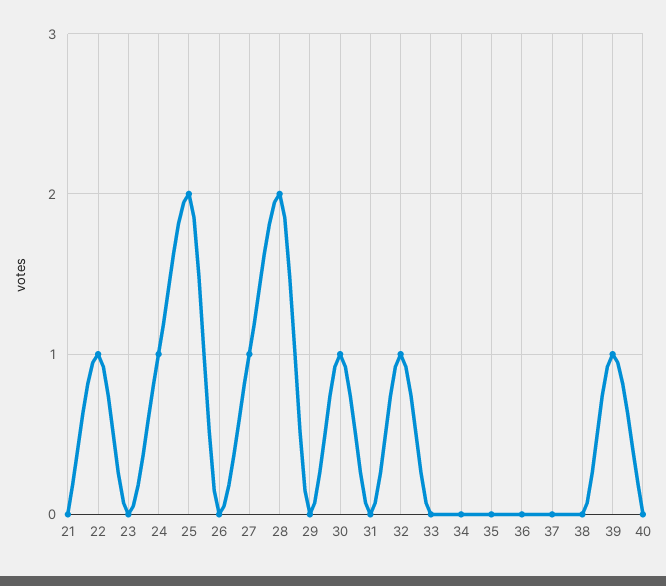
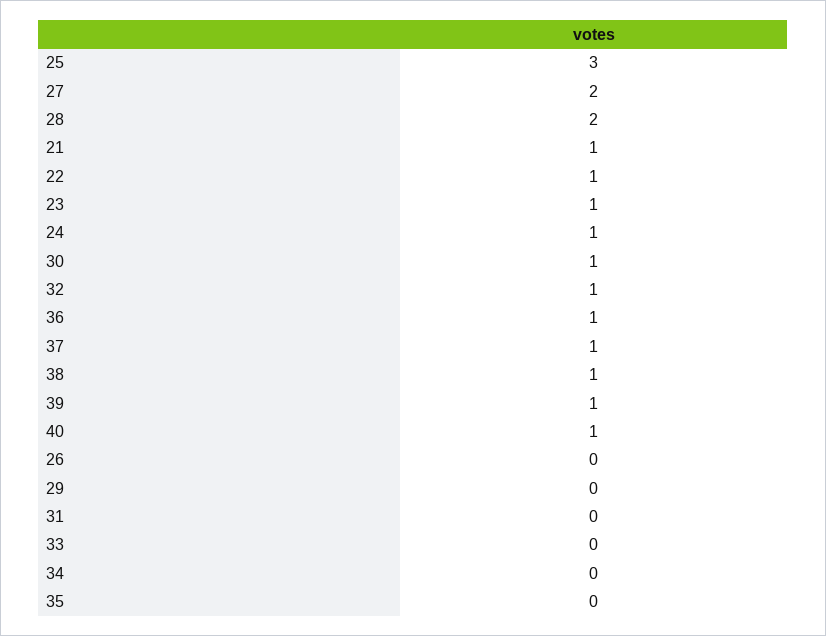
21: 0 -> 1
23: 0 -> 1
25: 2 -> 3
27: 1 -> 2
36: 0 -> 1
37: 0 -> 1
38: 0 -> 1
40: 0 -> 1

